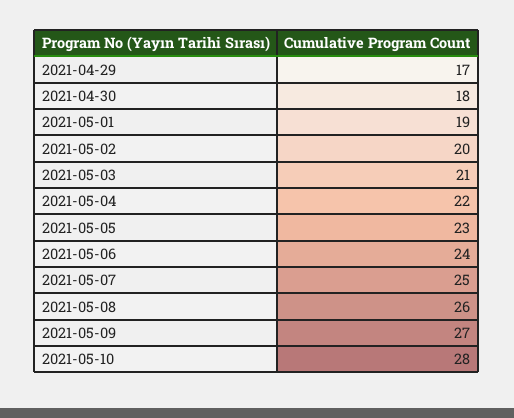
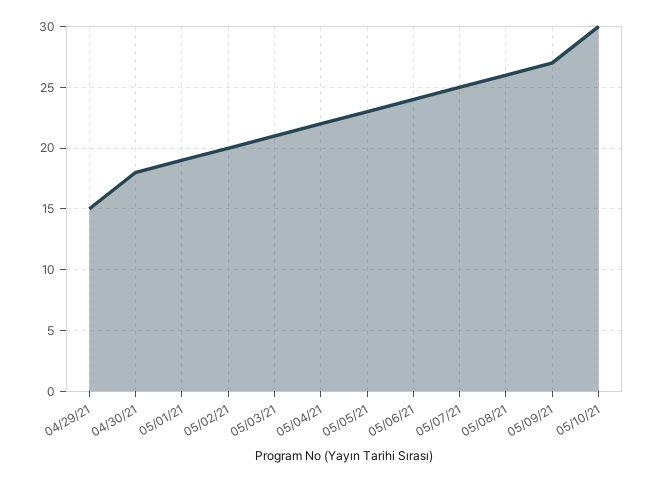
2021-04-29: 17 -> 15
2021-05-10: 28 -> 30

